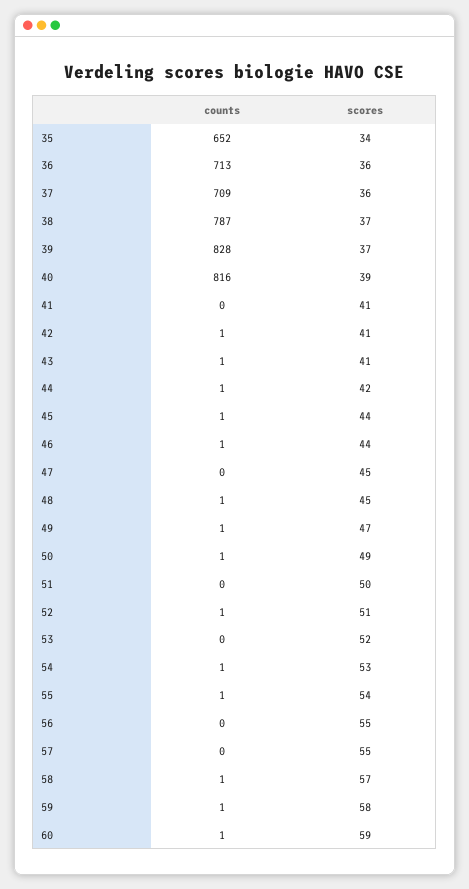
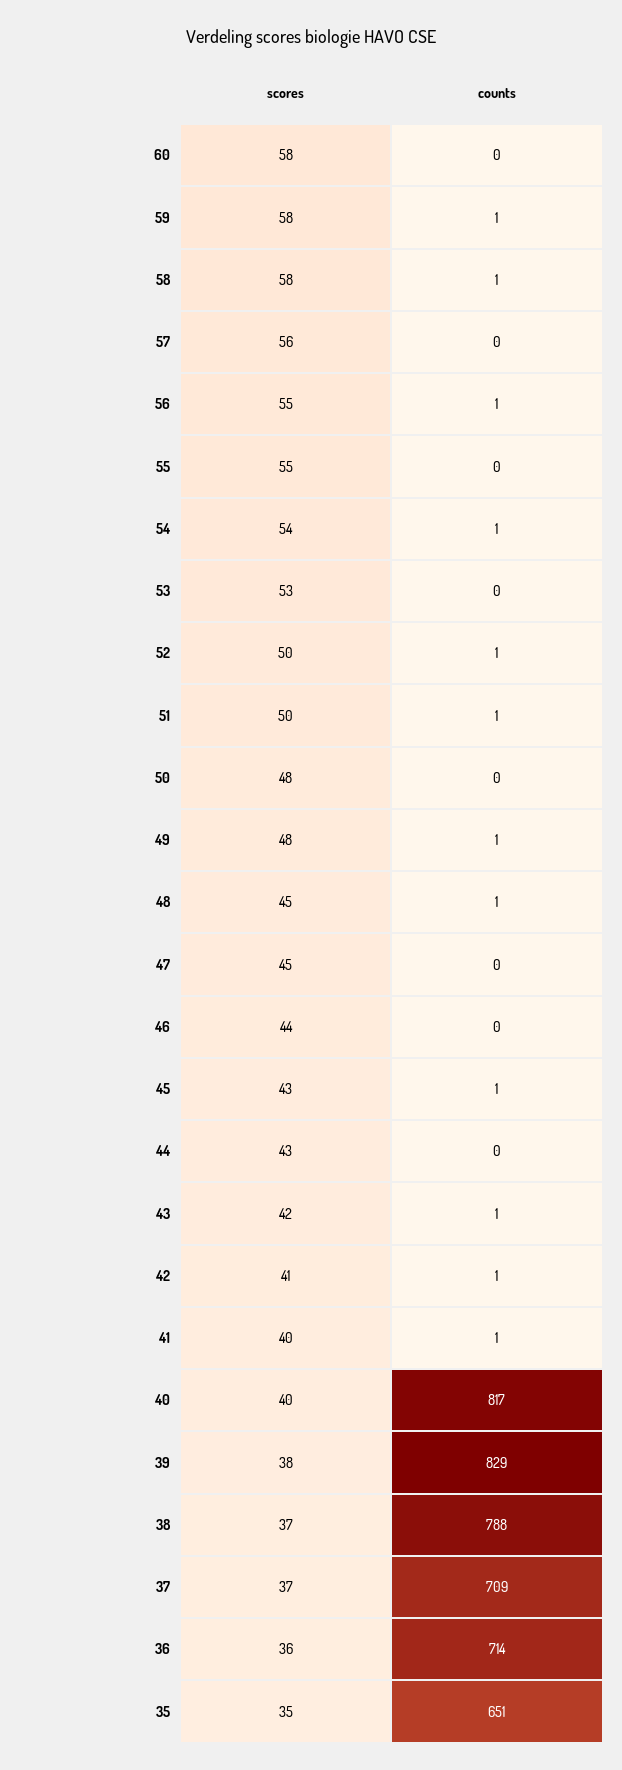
counts, 35: 652 -> 651
scores, 35: 34 -> 35
counts, 36: 713 -> 714
scores, 37: 36 -> 37
counts, 38: 787 -> 788
counts, 39: 828 -> 829
scores, 39: 37 -> 38
counts, 40: 816 -> 817
scores, 40: 39 -> 40
counts, 41: 0 -> 1
scores, 41: 41 -> 40
scores, 43: 41 -> 42
counts, 44: 1 -> 0
scores, 44: 42 -> 43
scores, 45: 44 -> 43
counts, 46: 1 -> 0
scores, 49: 47 -> 48
counts, 50: 1 -> 0
scores, 50: 49 -> 48
counts, 51: 0 -> 1
scores, 52: 51 -> 50
scores, 53: 52 -> 53
scores, 54: 53 -> 54
counts, 55: 1 -> 0
scores, 55: 54 -> 55
counts, 56: 0 -> 1
scores, 57: 55 -> 56
scores, 58: 57 -> 58
counts, 60: 1 -> 0
scores, 60: 59 -> 58

